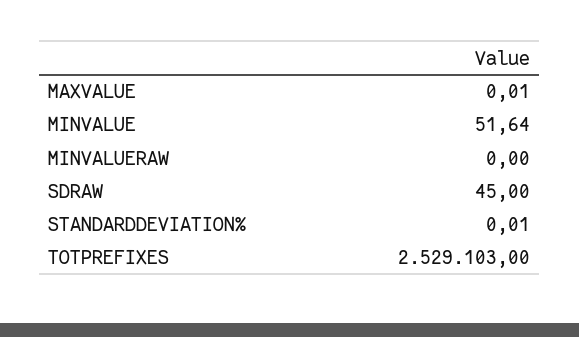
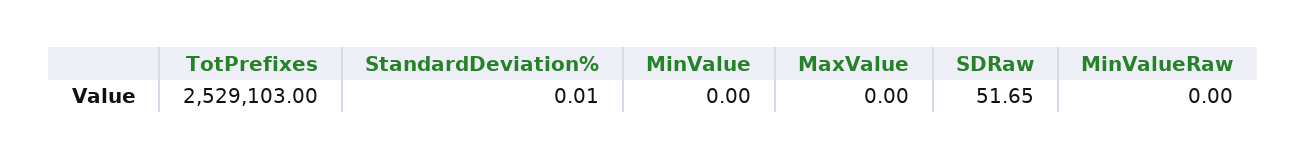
MAXVALUE: 0.01 -> 0
MINVALUE: 51.64 -> 0
SDRAW: 45 -> 51.65

